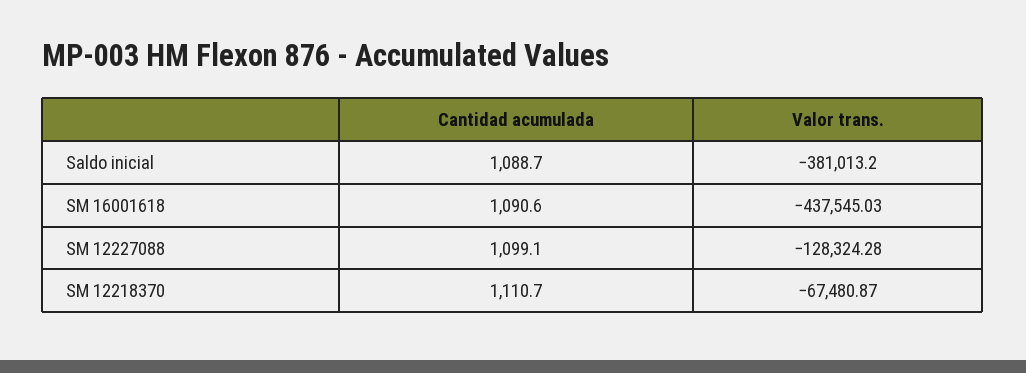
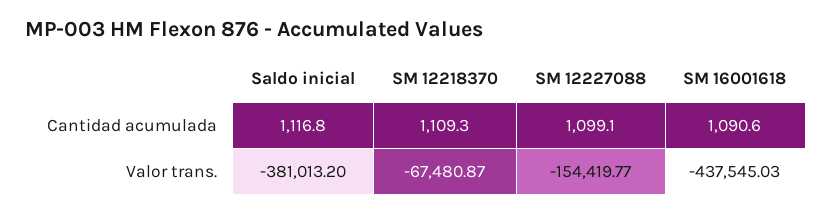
Cantidad acumulada, Saldo inicial: 1088.7 -> 1116.8
Valor trans., SM 12227088: -128324.28 -> -154419.77
Cantidad acumulada, SM 12218370: 1110.7 -> 1109.3

